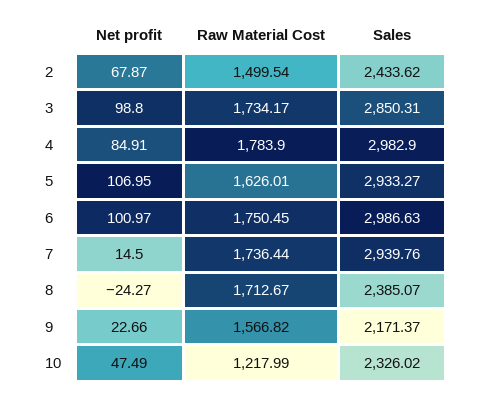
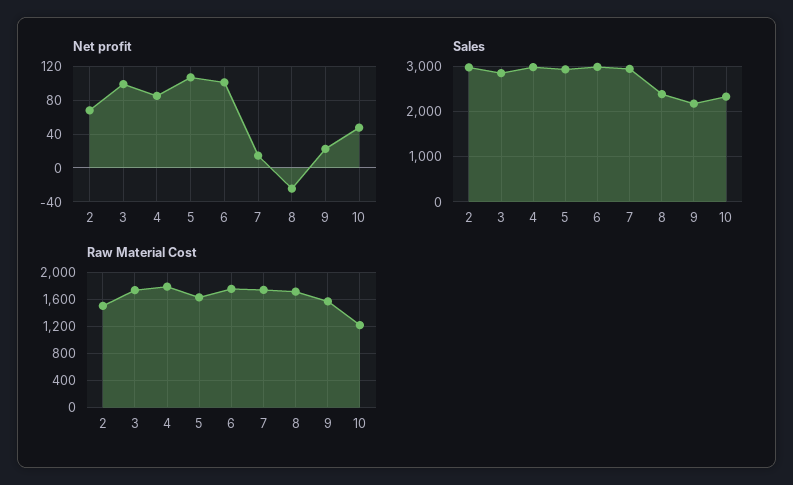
Sales, 2: 2433.62 -> 3000

